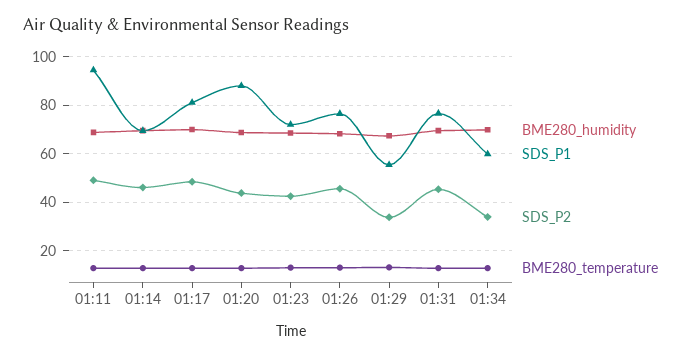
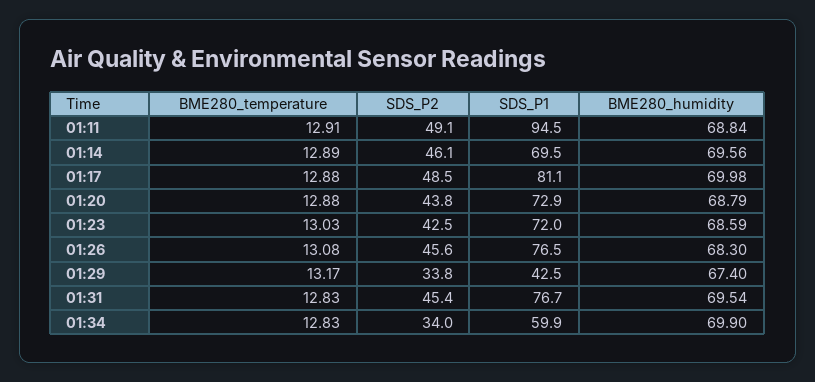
SDS_P1, 01:20: 87.5 -> 72.9
SDS_P1, 01:29: 55 -> 42.5

